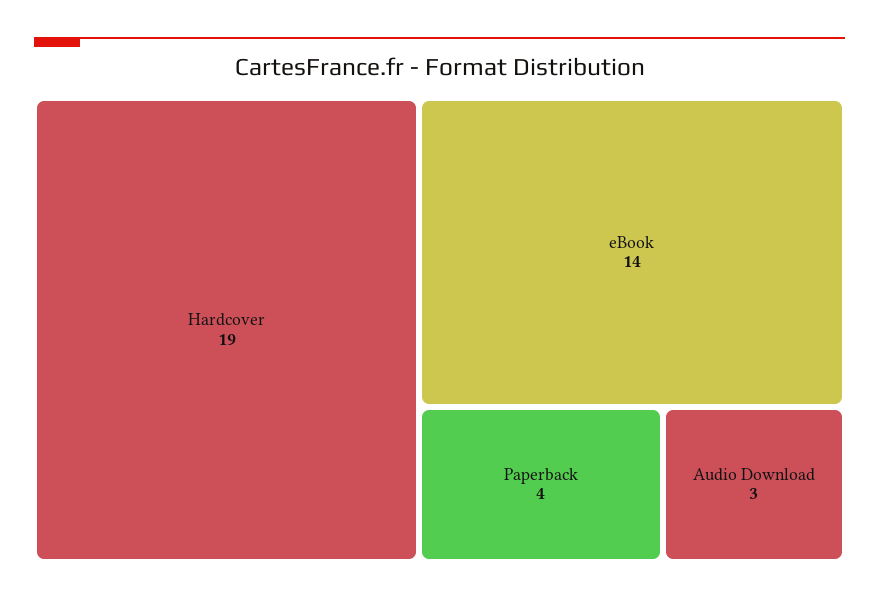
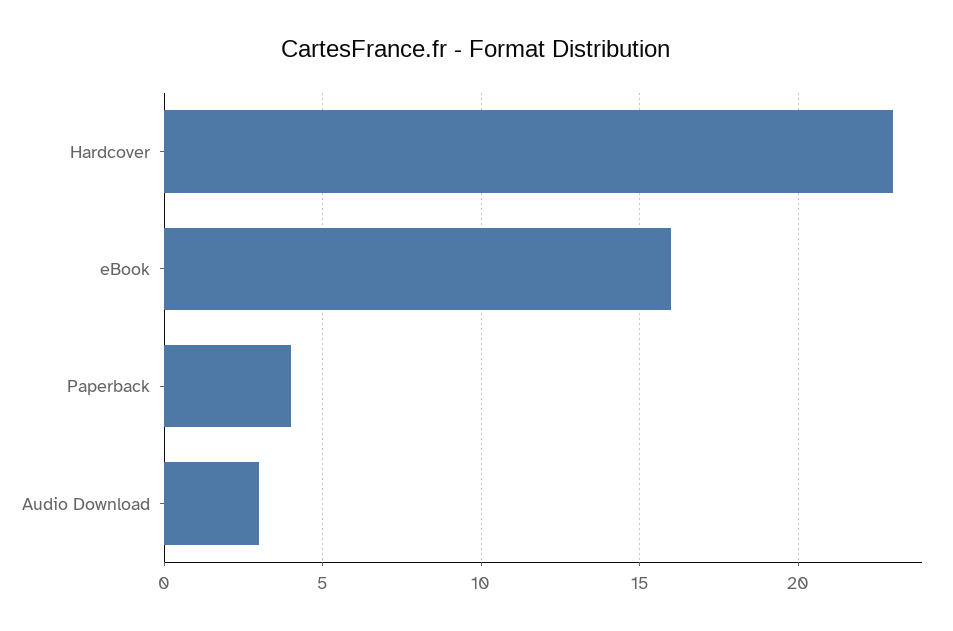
Hardcover: 19 -> 23
eBook: 14 -> 16

